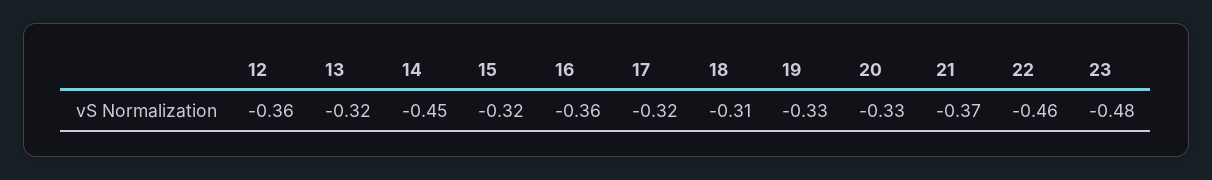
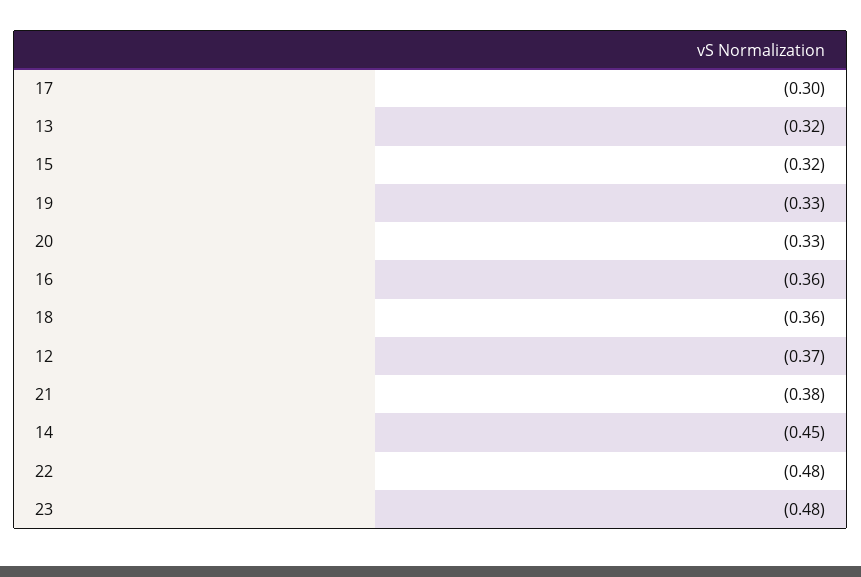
12: -0.36 -> -0.37
17: -0.32 -> -0.3
18: -0.31 -> -0.36
21: -0.37 -> -0.38
22: -0.46 -> -0.48

